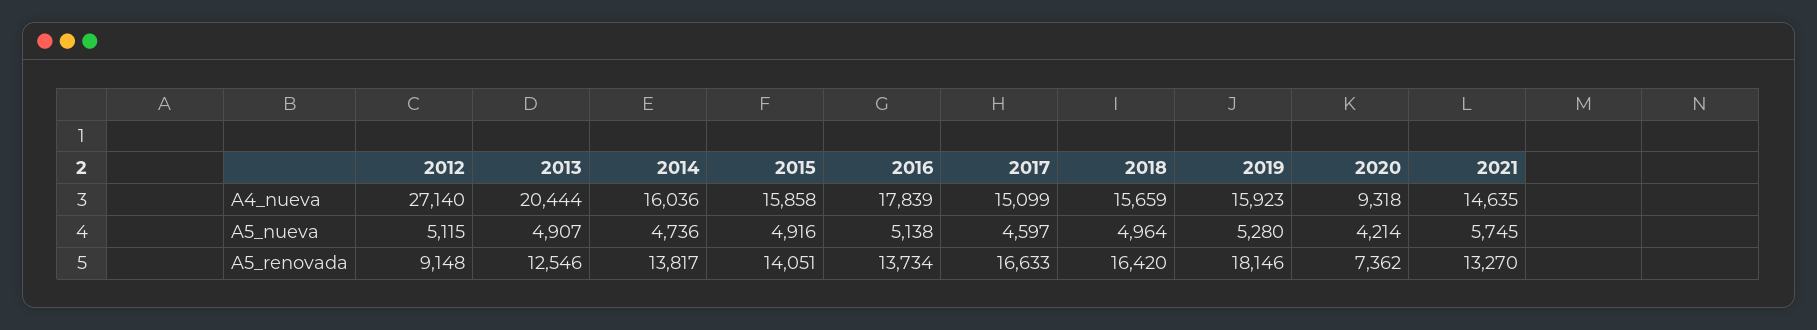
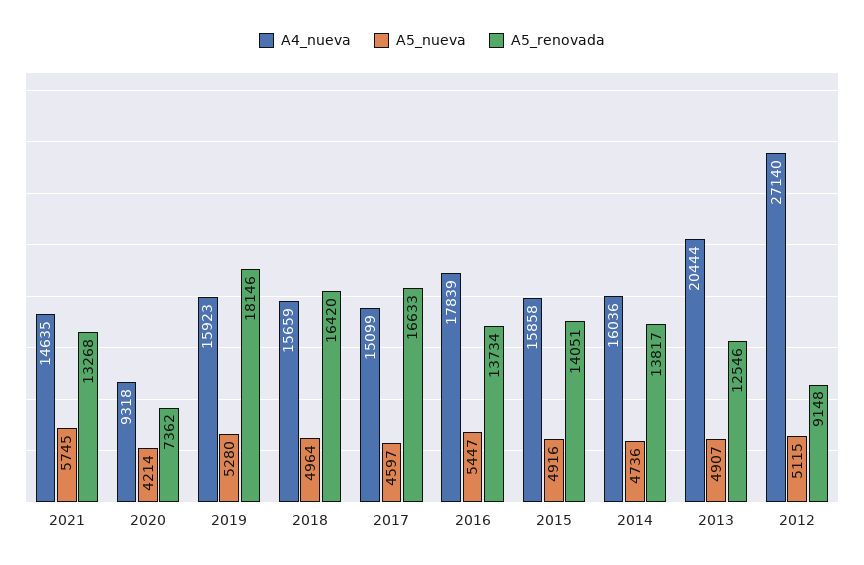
A5_nueva, 2016: 5138 -> 5447
A5_renovada, 2021: 13270 -> 13268

